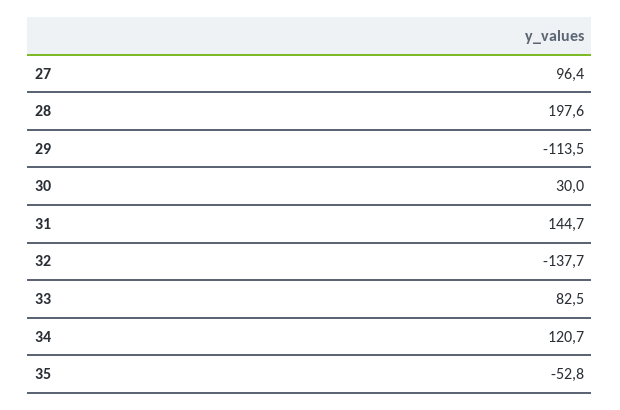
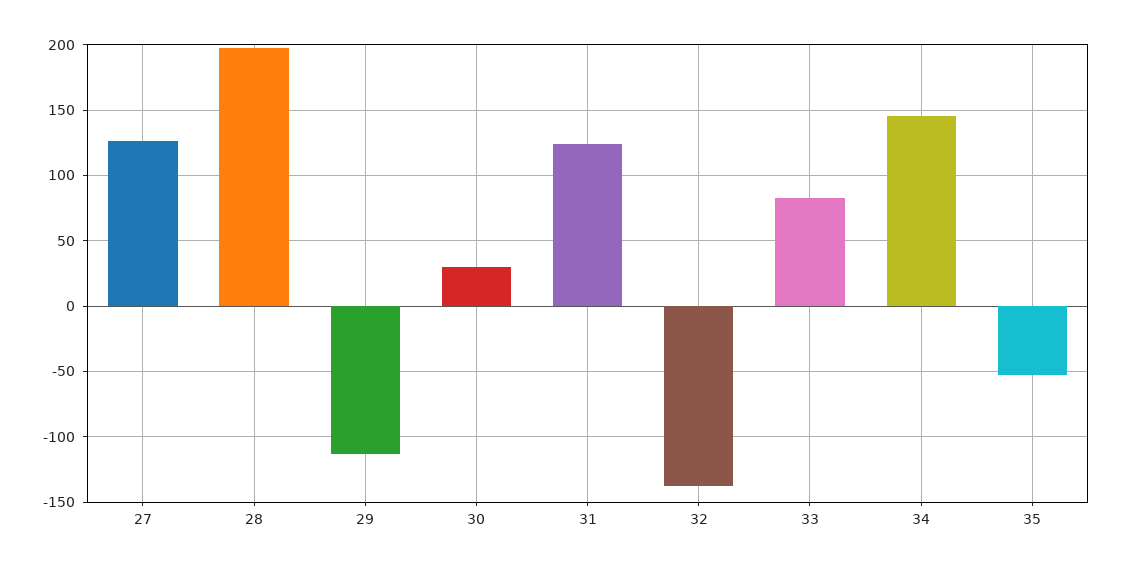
27: 96.4 -> 125
31: 144.7 -> 125
34: 120.7 -> 145

